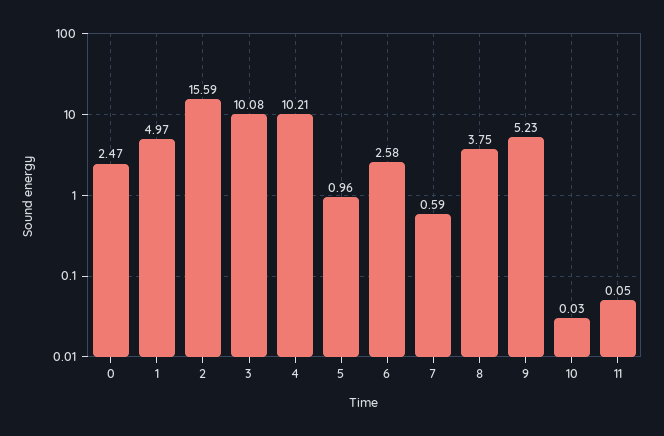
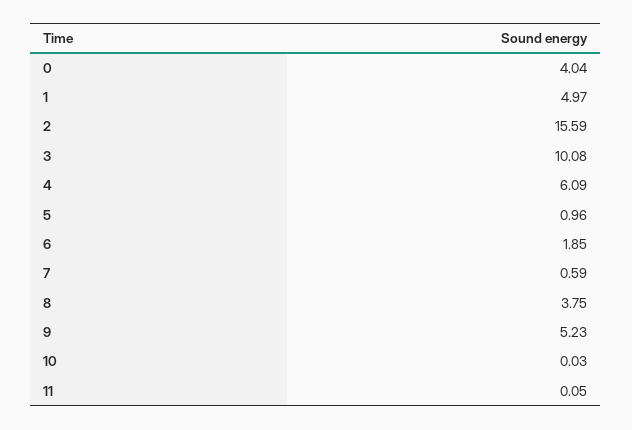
0: 2.47 -> 4.04
4: 10.21 -> 6.09
6: 2.58 -> 1.85

